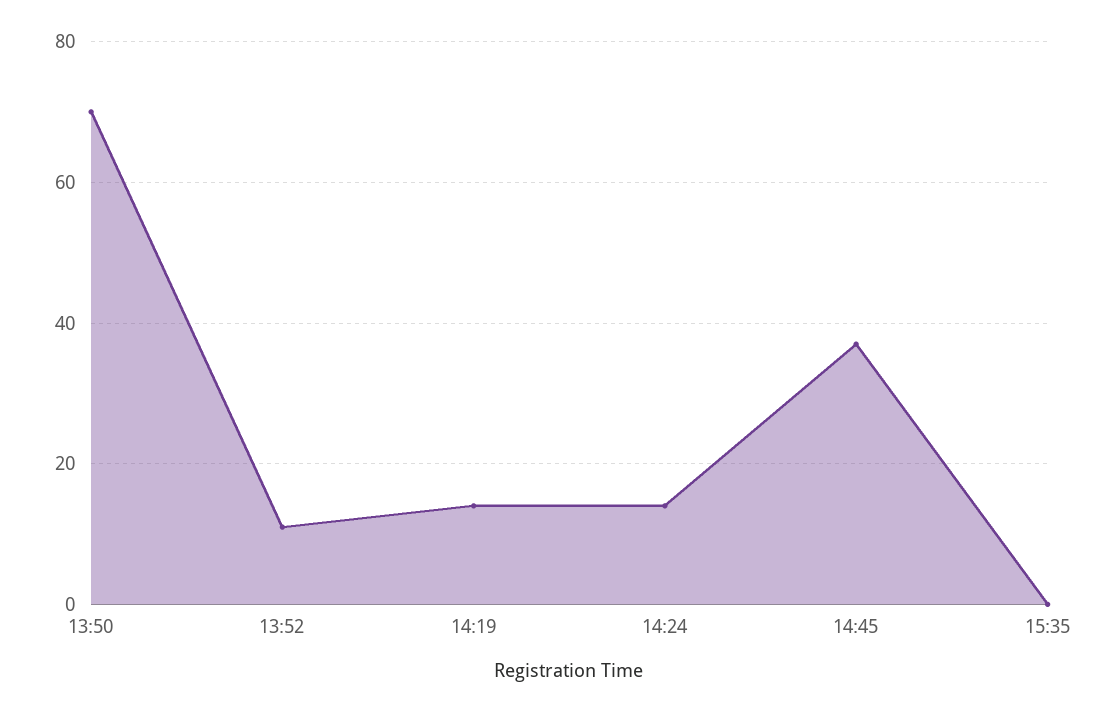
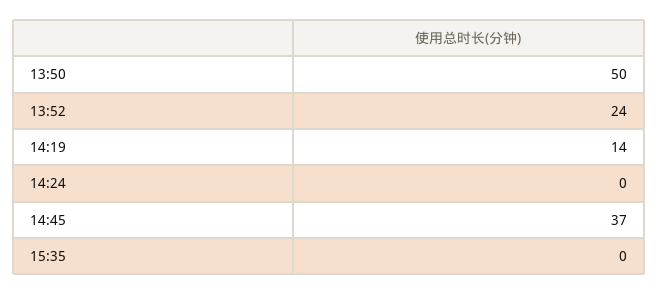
13:50: 70 -> 50
13:52: 10 -> 24
14:24: 15 -> 0

